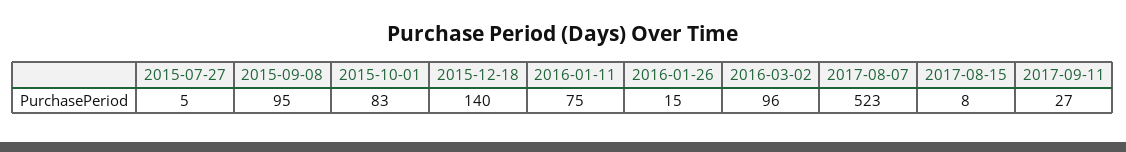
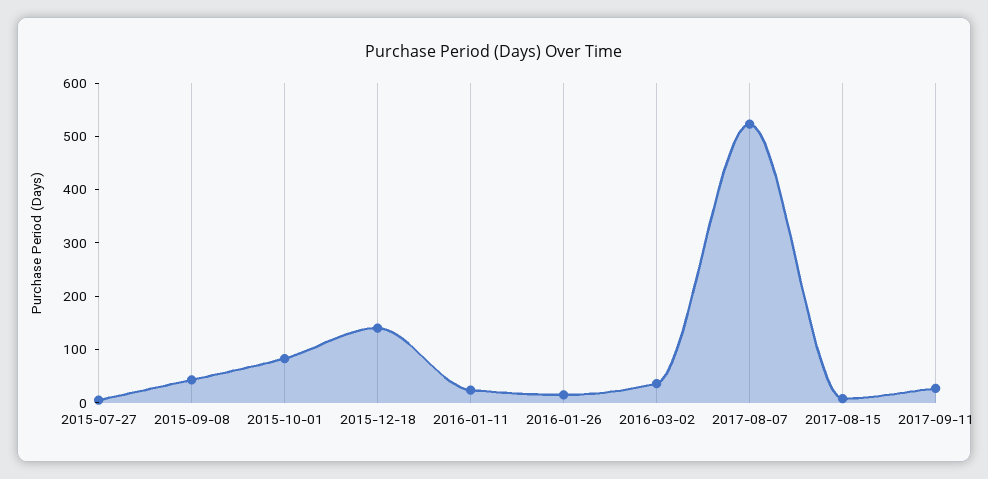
2015-09-08: 95 -> 40
2016-01-11: 75 -> 20
2016-03-02: 96 -> 40

